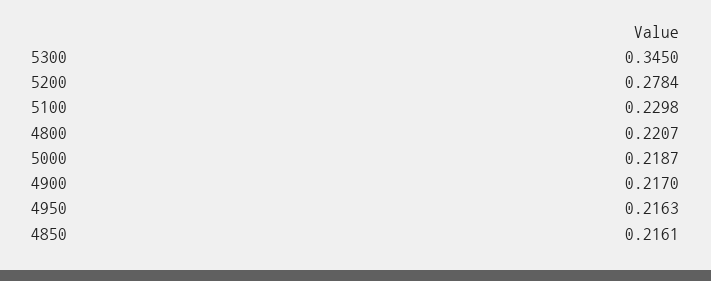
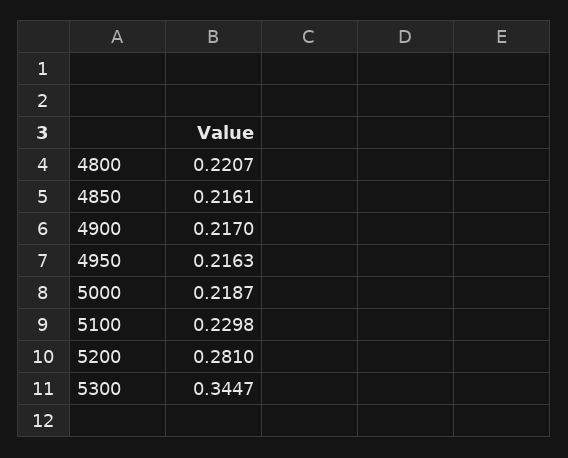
5300: 0.345 -> 0.3447
5200: 0.2784 -> 0.281

